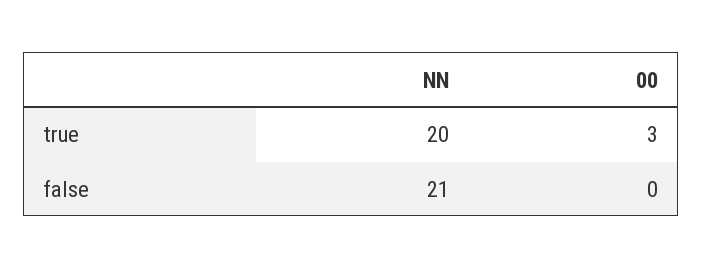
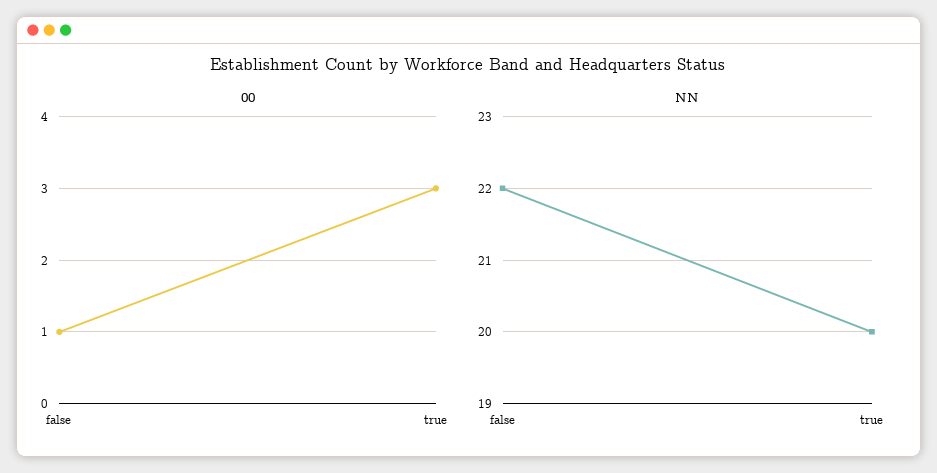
NN, false: 21 -> 22
00, false: 0 -> 1

